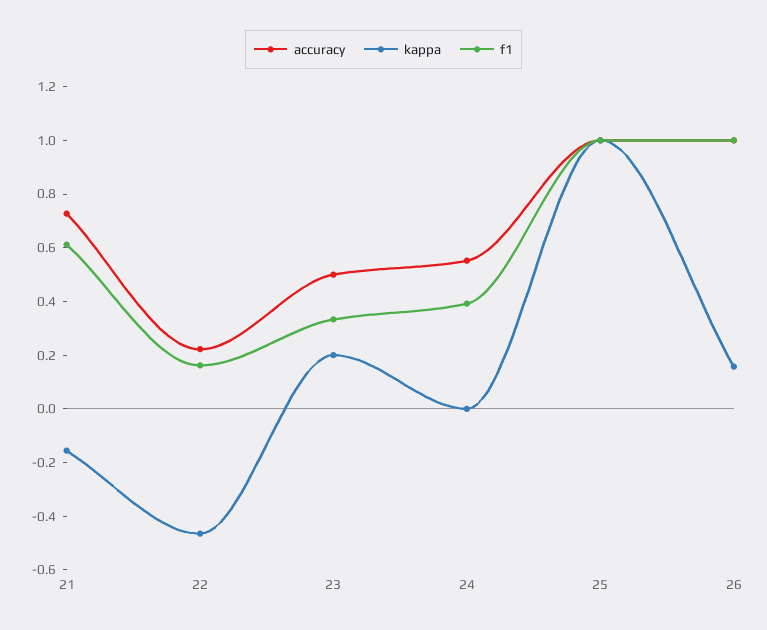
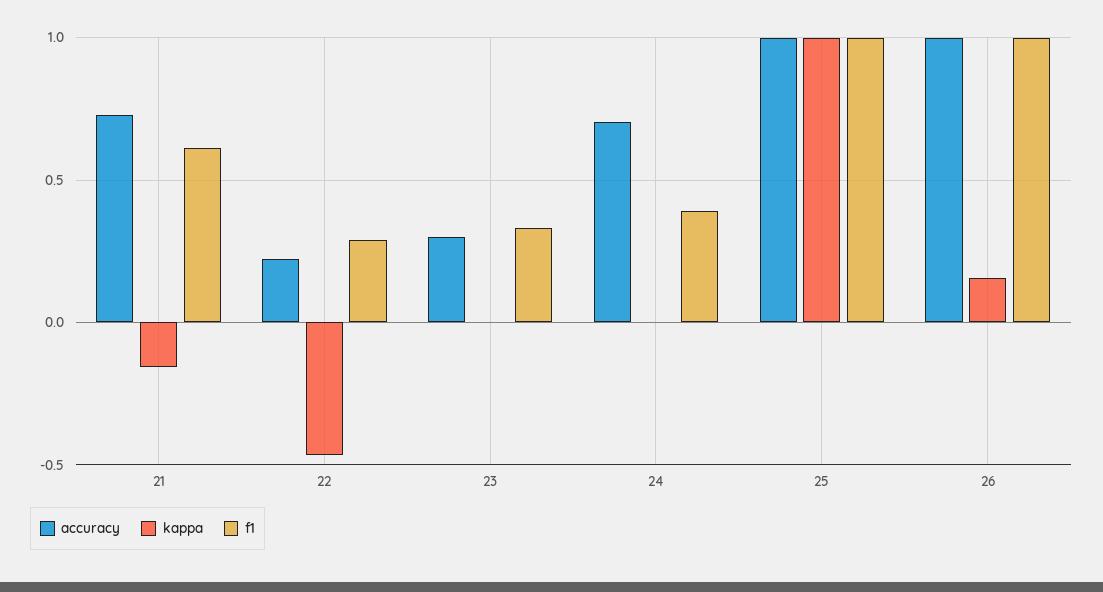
f1, 22: 0.15 -> 0.3
accuracy, 23: 0.5 -> 0.3
kappa, 23: 0.2 -> 0
accuracy, 24: 0.55 -> 0.7

